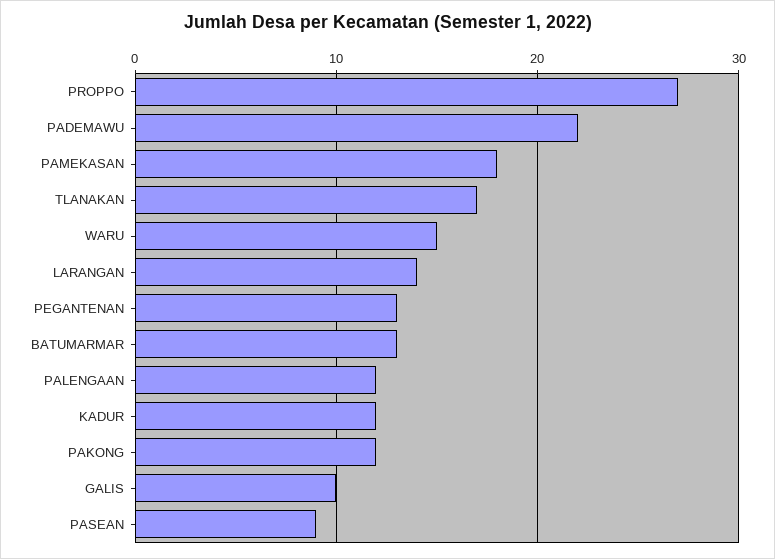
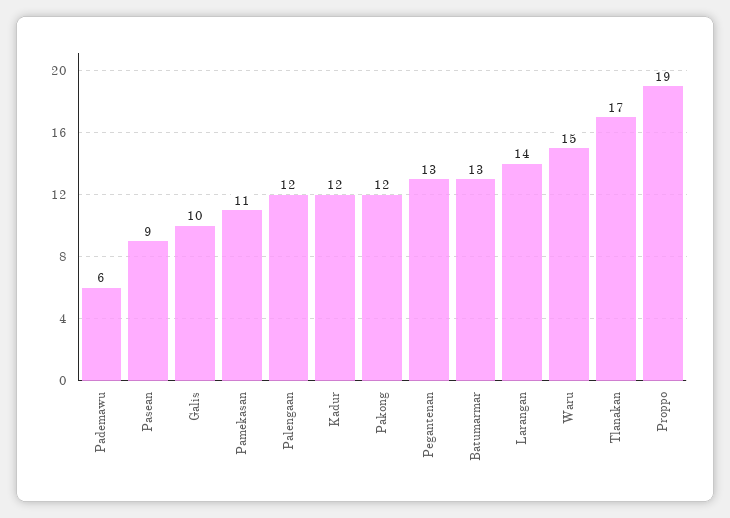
PROPPO: 27 -> 19
PADEMAWU: 22 -> 6
PAMEKASAN: 18 -> 11

